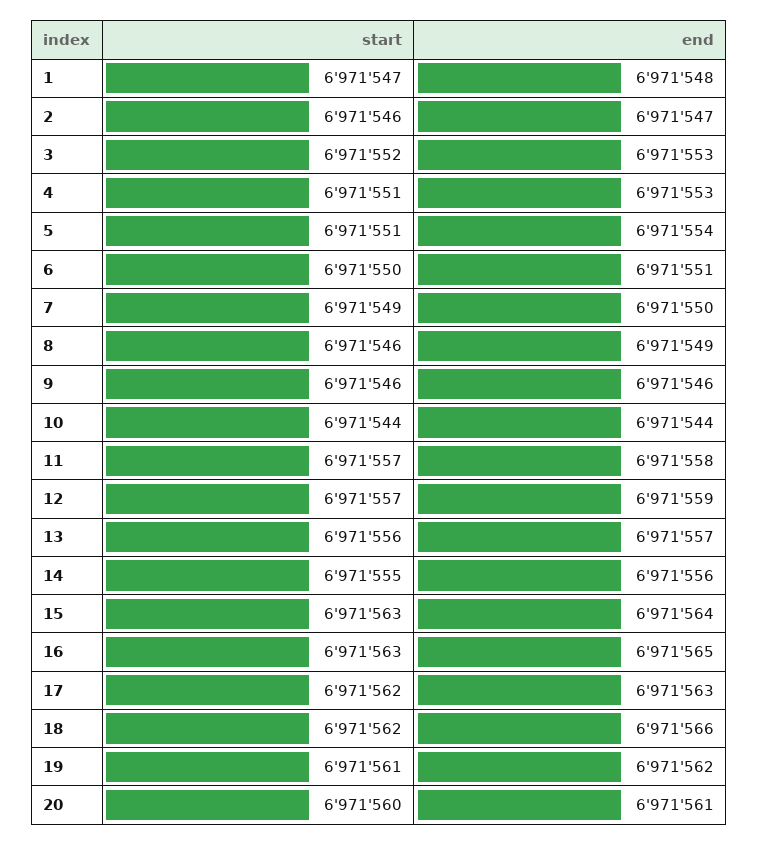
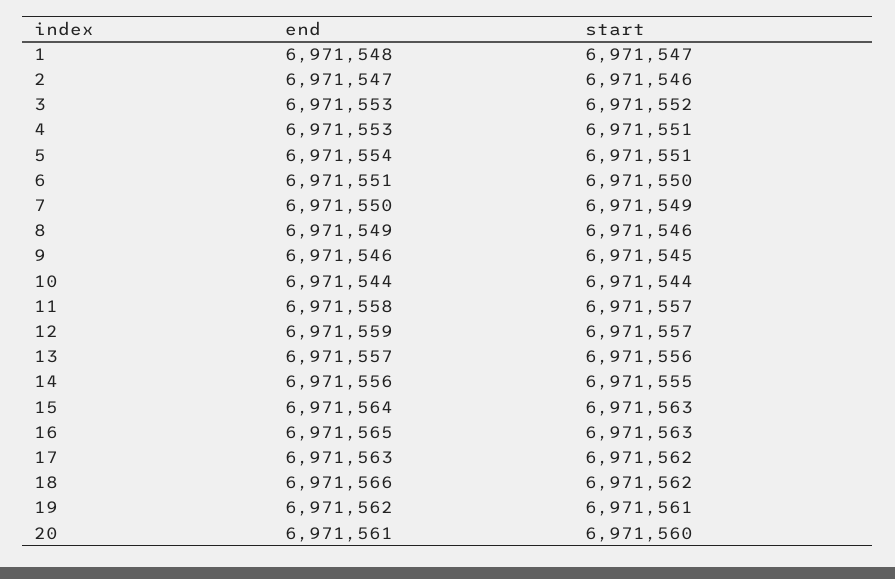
start, 9: 6971546 -> 6971545

